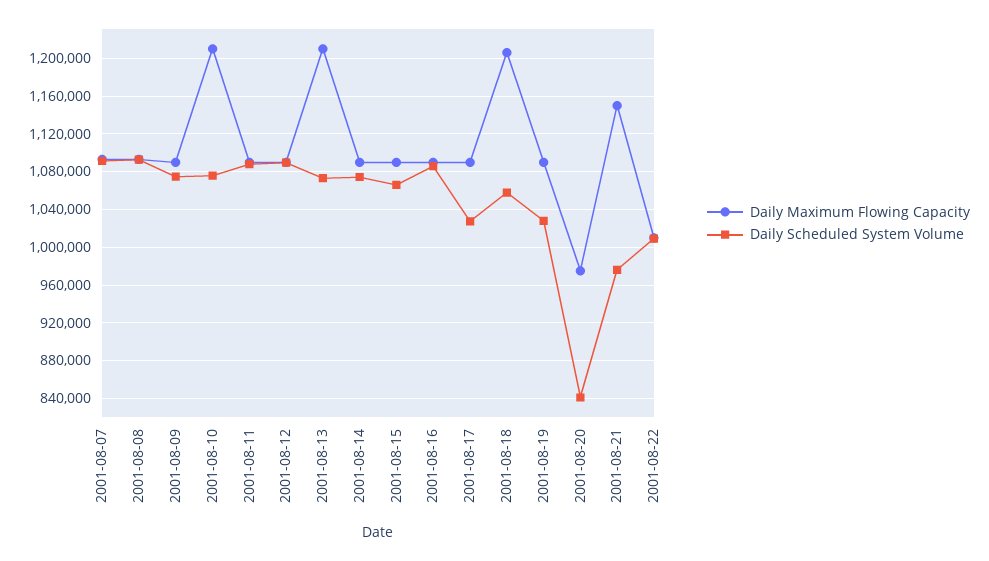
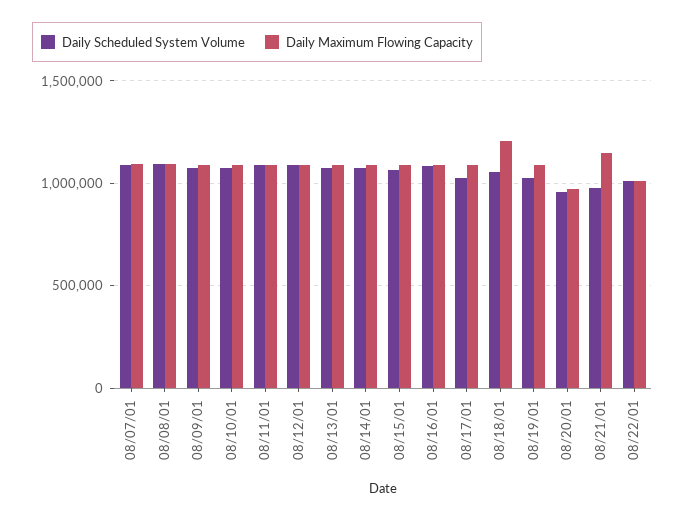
Daily Maximum Flowing Capacity, 2001-08-10: 1210000 -> 1100000
Daily Maximum Flowing Capacity, 2001-08-13: 1210000 -> 1100000
Daily Scheduled System Volume, 2001-08-20: 840000 -> 950000

